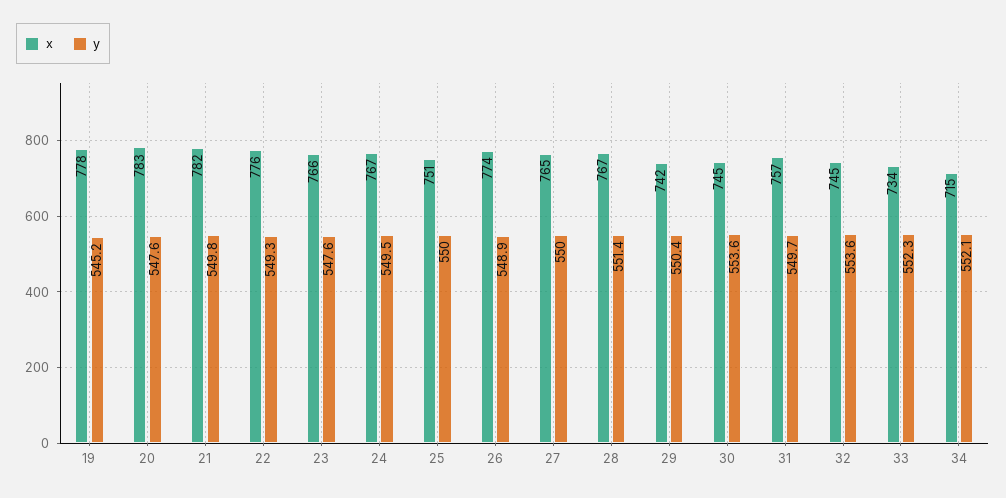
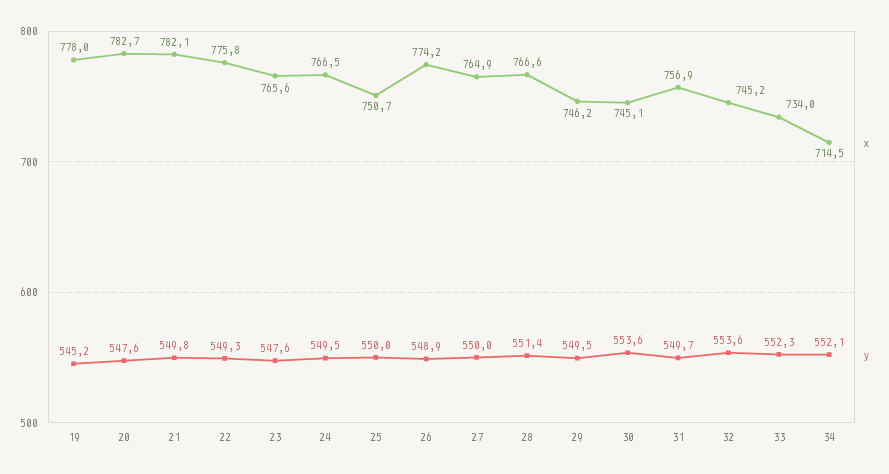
x, 29: 742 -> 746.2
y, 29: 550.4 -> 549.5

